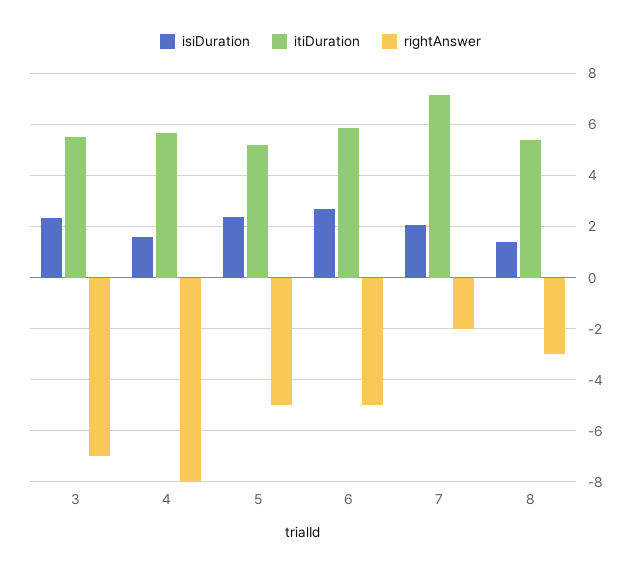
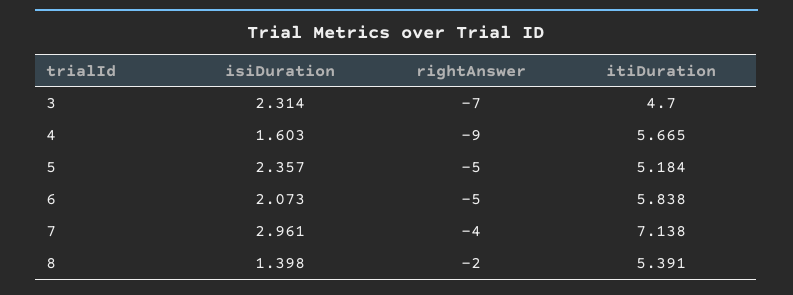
itiDuration, 3: 5.5 -> 4.7
rightAnswer, 4: -8 -> -9
isiDuration, 6: 2.75 -> 2.073
isiDuration, 7: 2 -> 2.961
rightAnswer, 7: -2 -> -4
rightAnswer, 8: -3 -> -2

